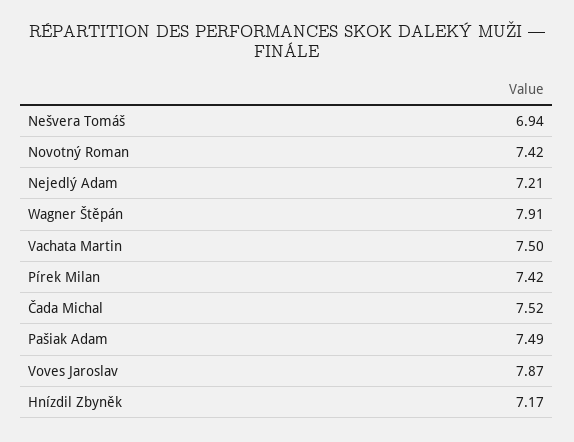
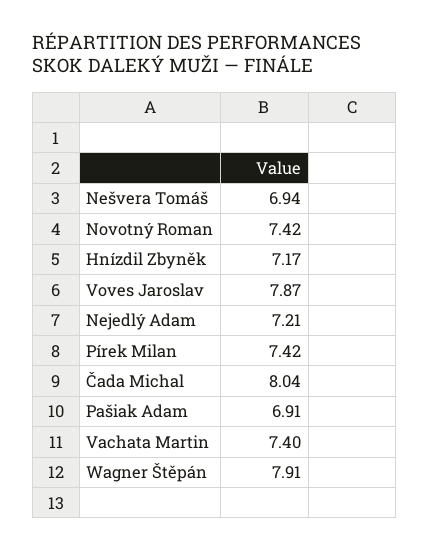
Vachata Martin: 7.5 -> 7.4
Čada Michal: 7.52 -> 8.04
Pašiak Adam: 7.49 -> 6.91

